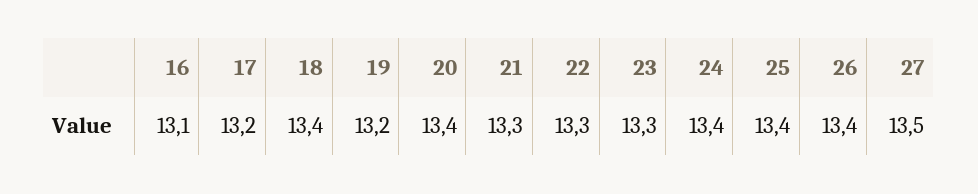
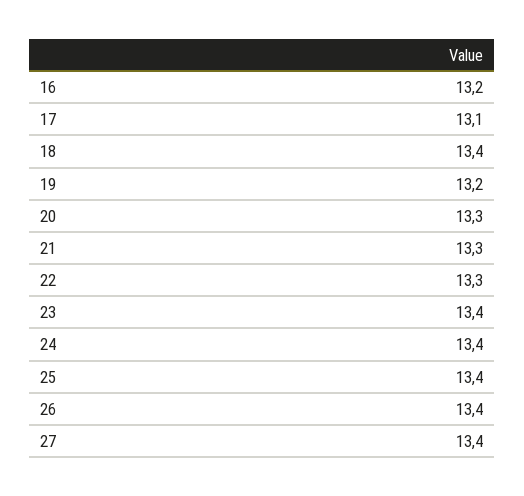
16: 13.1 -> 13.2
17: 13.2 -> 13.1
20: 13.4 -> 13.3
23: 13.3 -> 13.4
27: 13.5 -> 13.4

